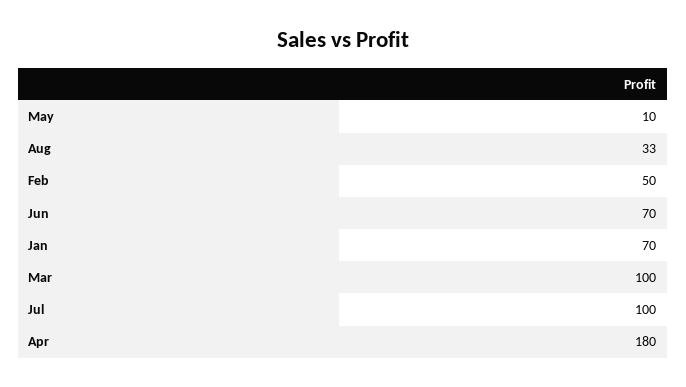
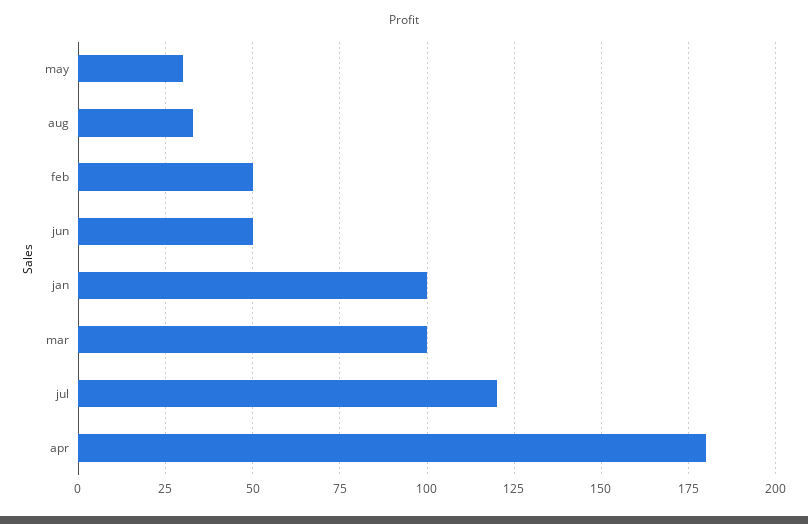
May: 10 -> 30
Jun: 70 -> 50
Jan: 70 -> 100
Jul: 100 -> 120

